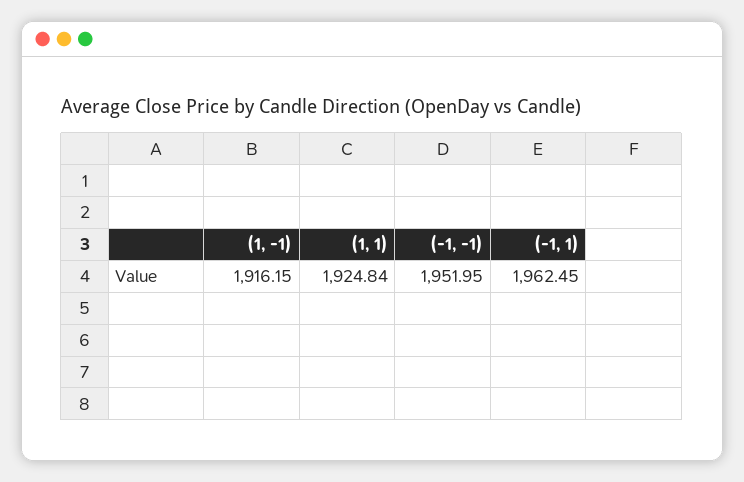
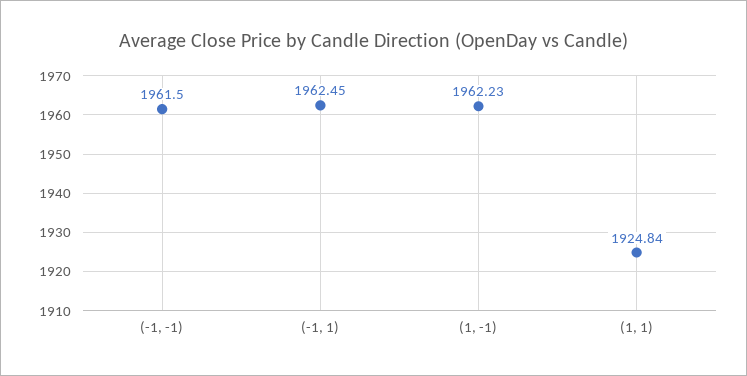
(1, -1): 1916.15 -> 1962.23
(-1, -1): 1951.95 -> 1961.5

